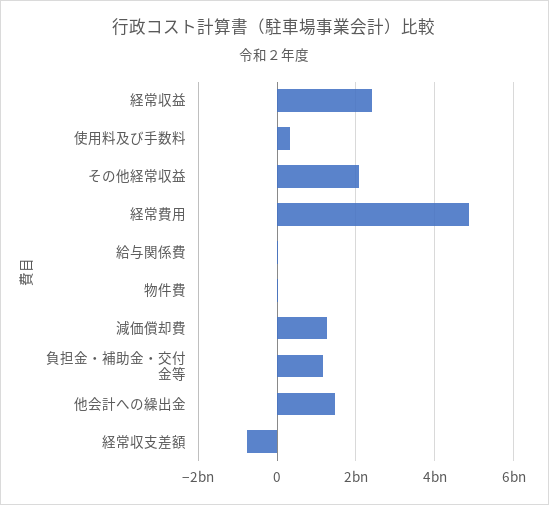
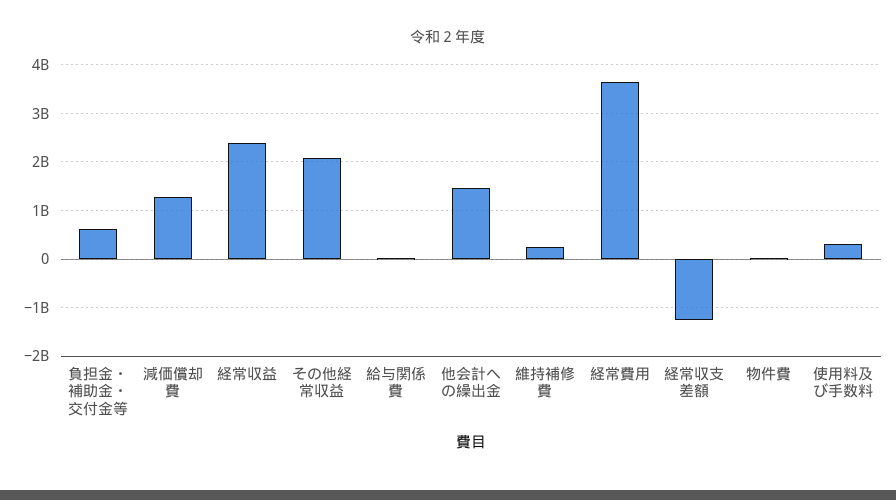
経常費用: 4800000000 -> 3600000000
負担金・補助金・交付金等: 1200000000 -> 600000000
経常収支差額: -800000000 -> -1200000000
維持補修費: none -> 200000000

